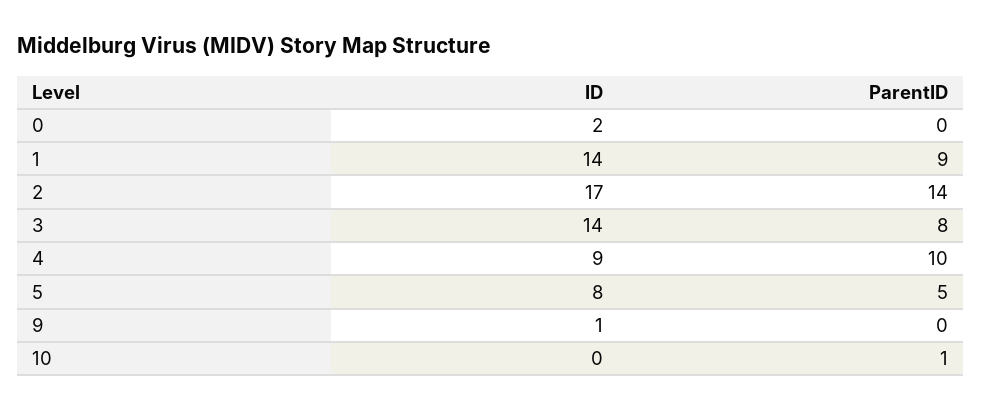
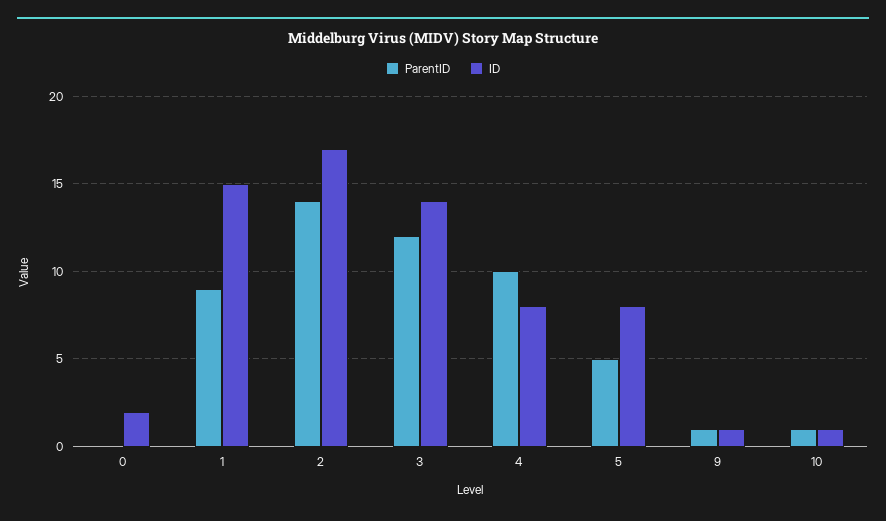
ID, 1: 14 -> 15
ParentID, 3: 8 -> 12
ID, 4: 9 -> 8
ParentID, 9: 0 -> 1
ID, 10: 0 -> 1

